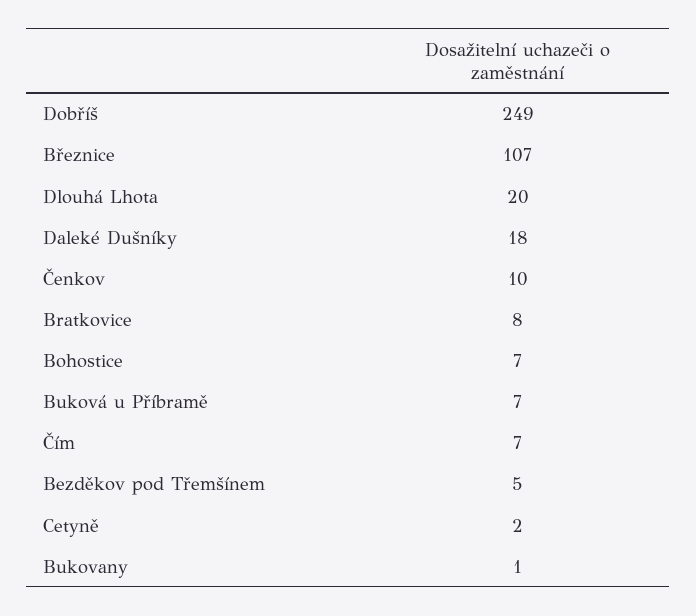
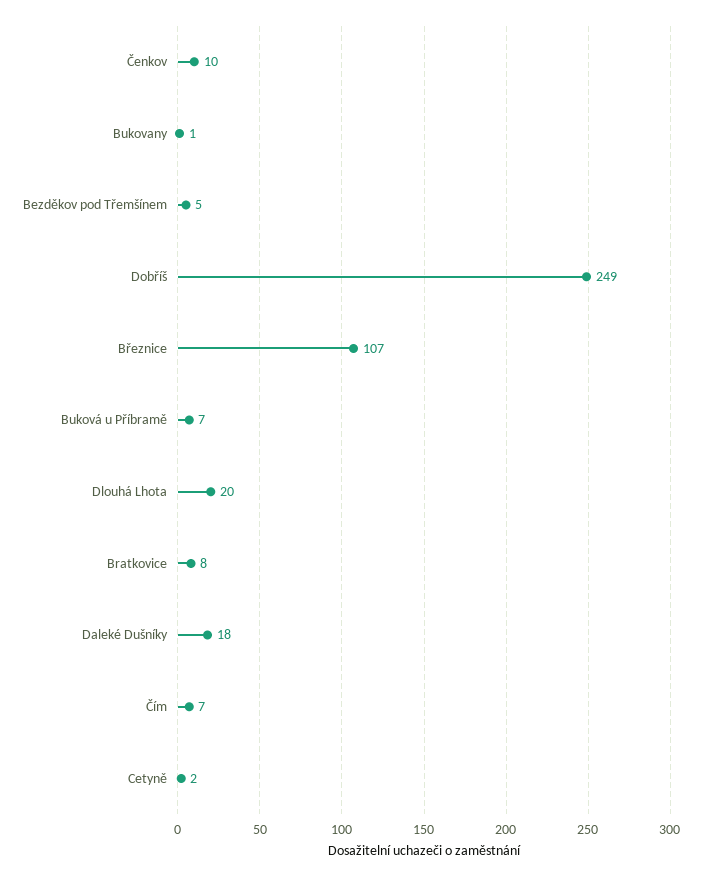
Bohostice: 7 -> none

